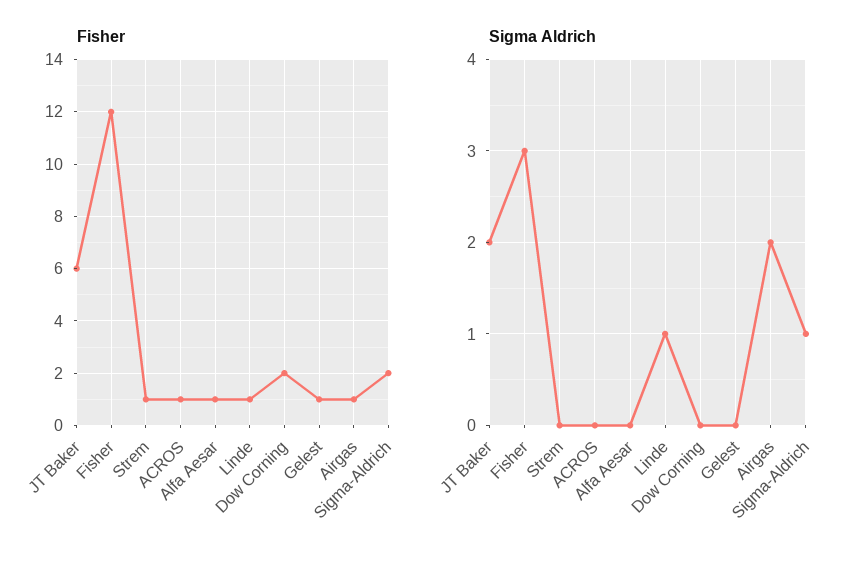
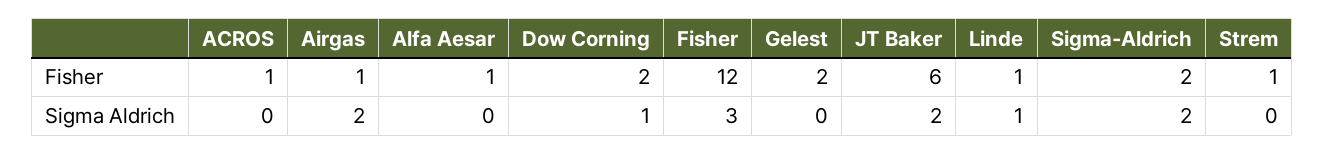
Fisher, Gelest: 1 -> 2
Sigma Aldrich, Dow Corning: 0 -> 1
Sigma Aldrich, Sigma-Aldrich: 1 -> 2

